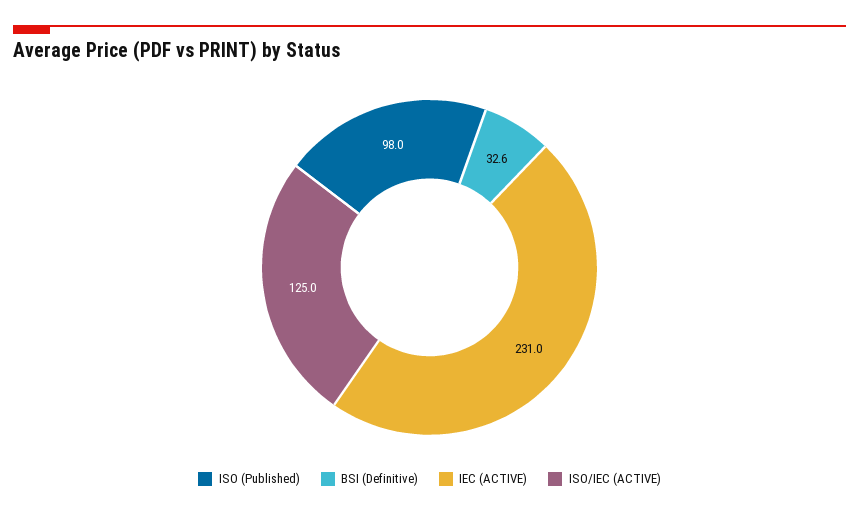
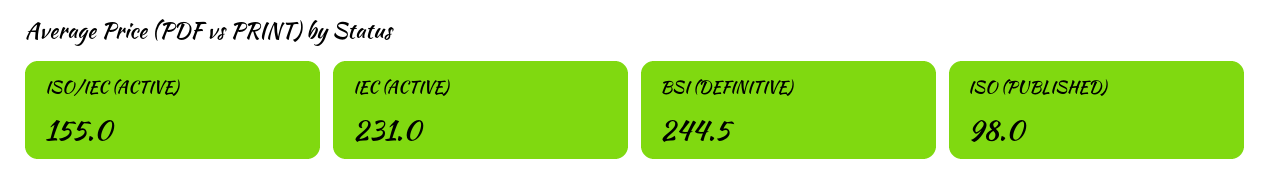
BSI (Definitive): 32.6 -> 244.5
ISO/IEC (ACTIVE): 125 -> 155

